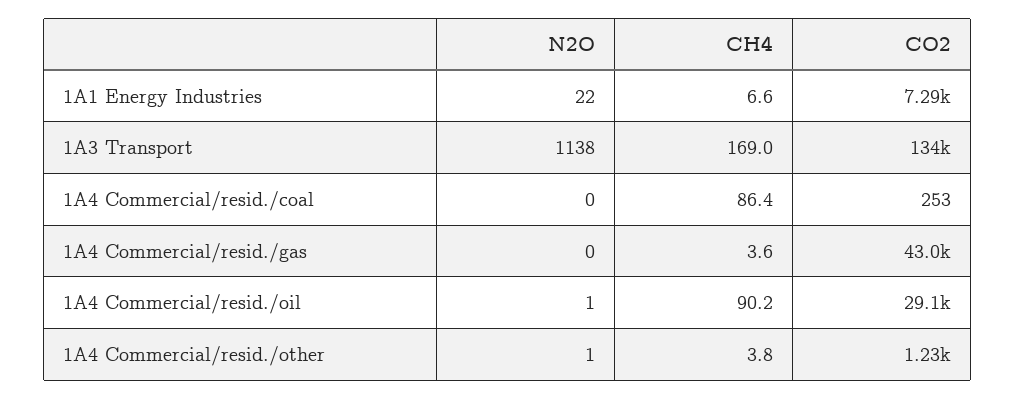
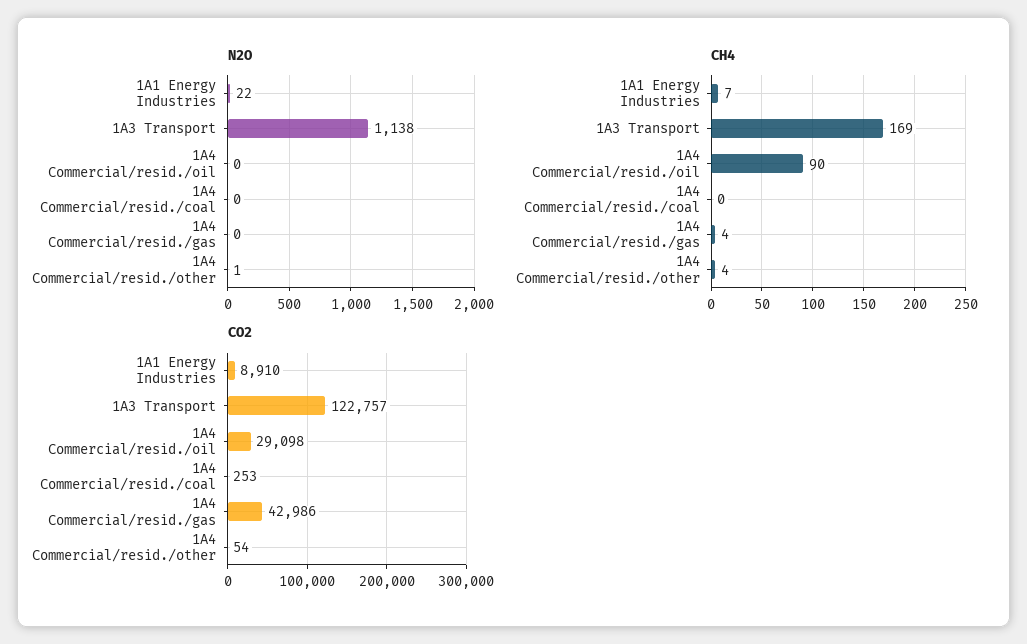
CO2, 1A1 Energy Industries: 7290 -> 8910
CO2, 1A3 Transport: 134000 -> 122757
CH4, 1A4 Commercial/resid./coal: 86.4 -> 0
N2O, 1A4 Commercial/resid./oil: 1 -> 0
CO2, 1A4 Commercial/resid./other: 1230 -> 54

